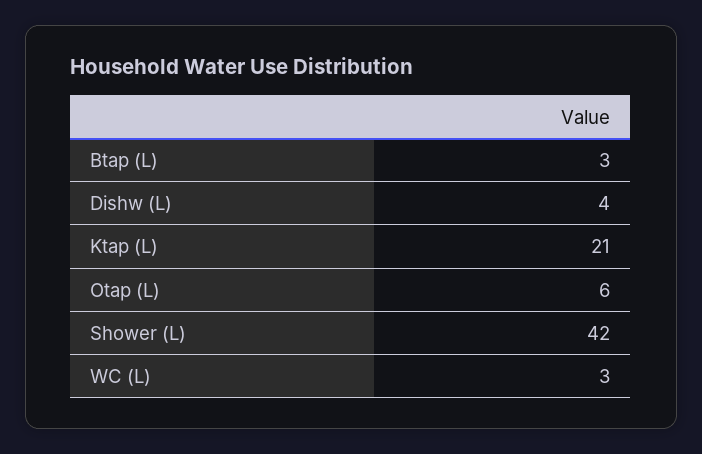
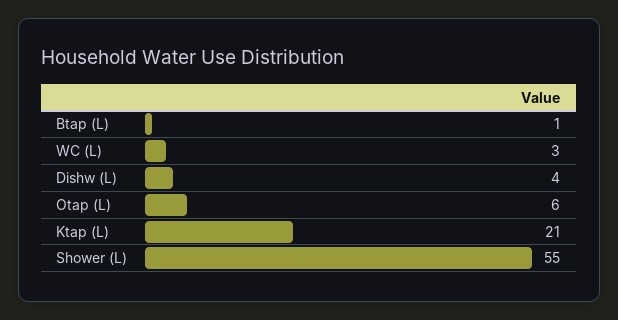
Btap (L): 3 -> 1
Shower (L): 42 -> 55

